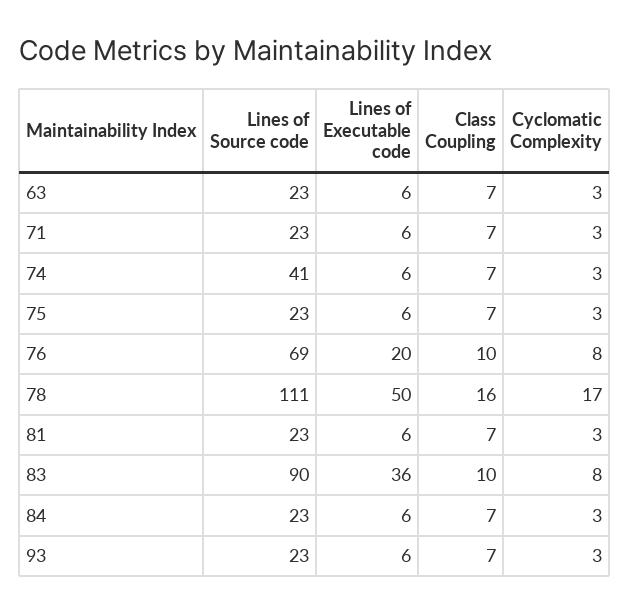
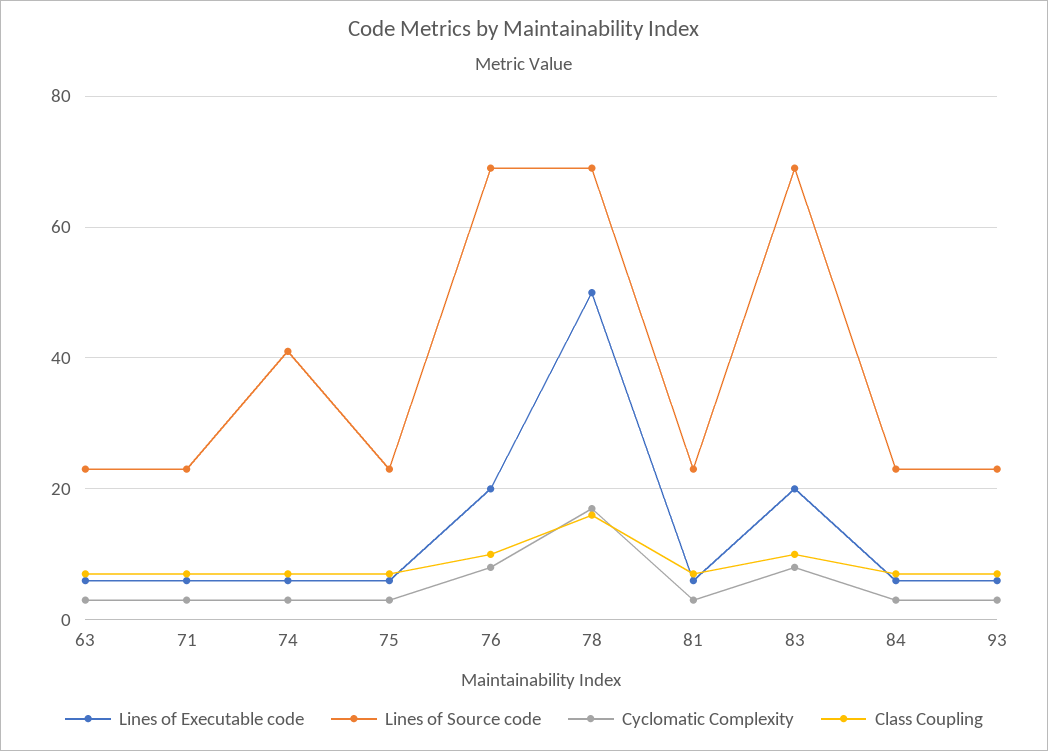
Lines of Source code, 78: 111 -> 70
Lines of Source code, 83: 90 -> 70
Lines of Executable code, 83: 36 -> 20

